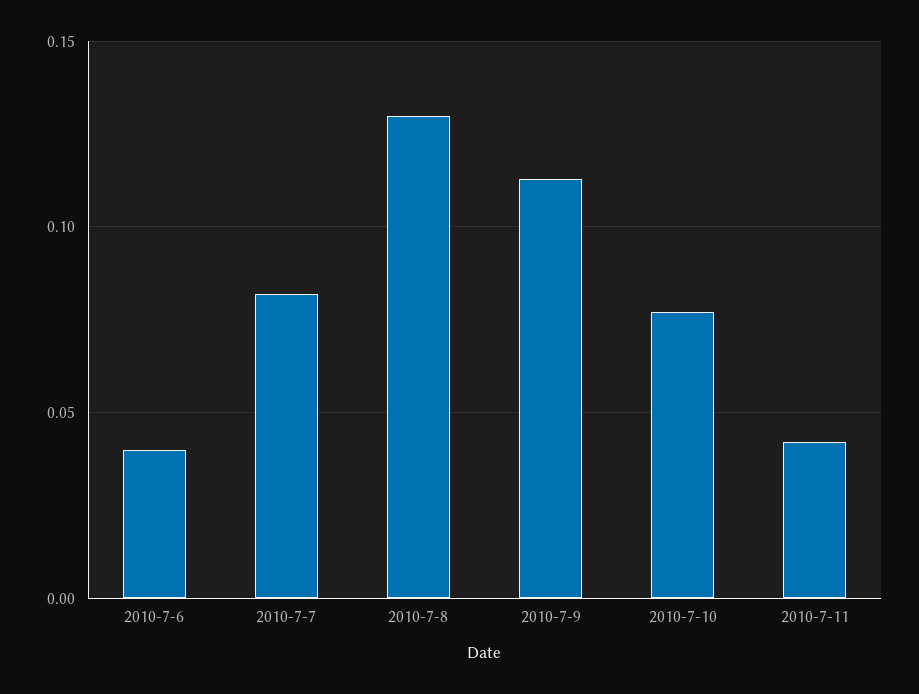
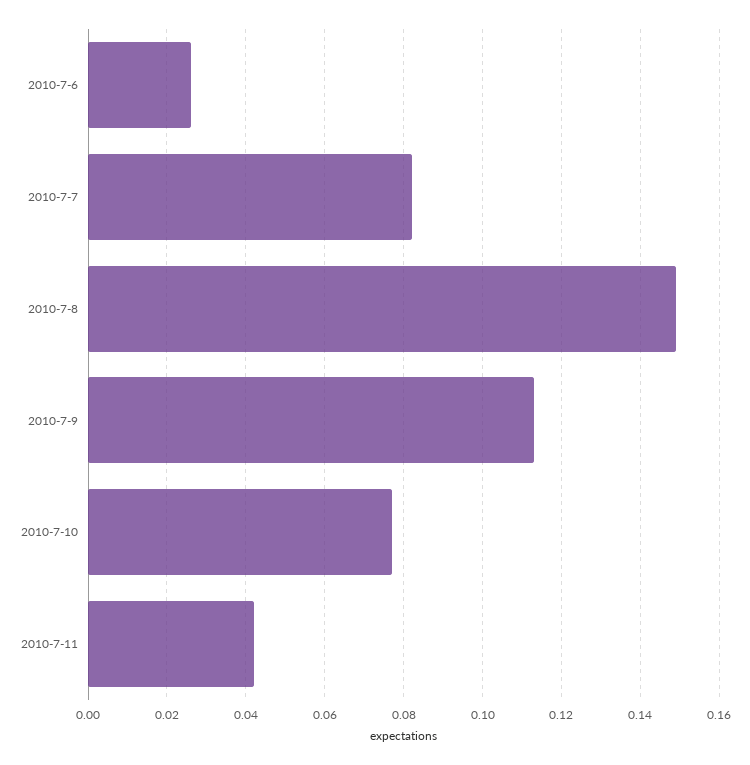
2010-7-6: 0.04 -> 0.025
2010-7-8: 0.13 -> 0.15

